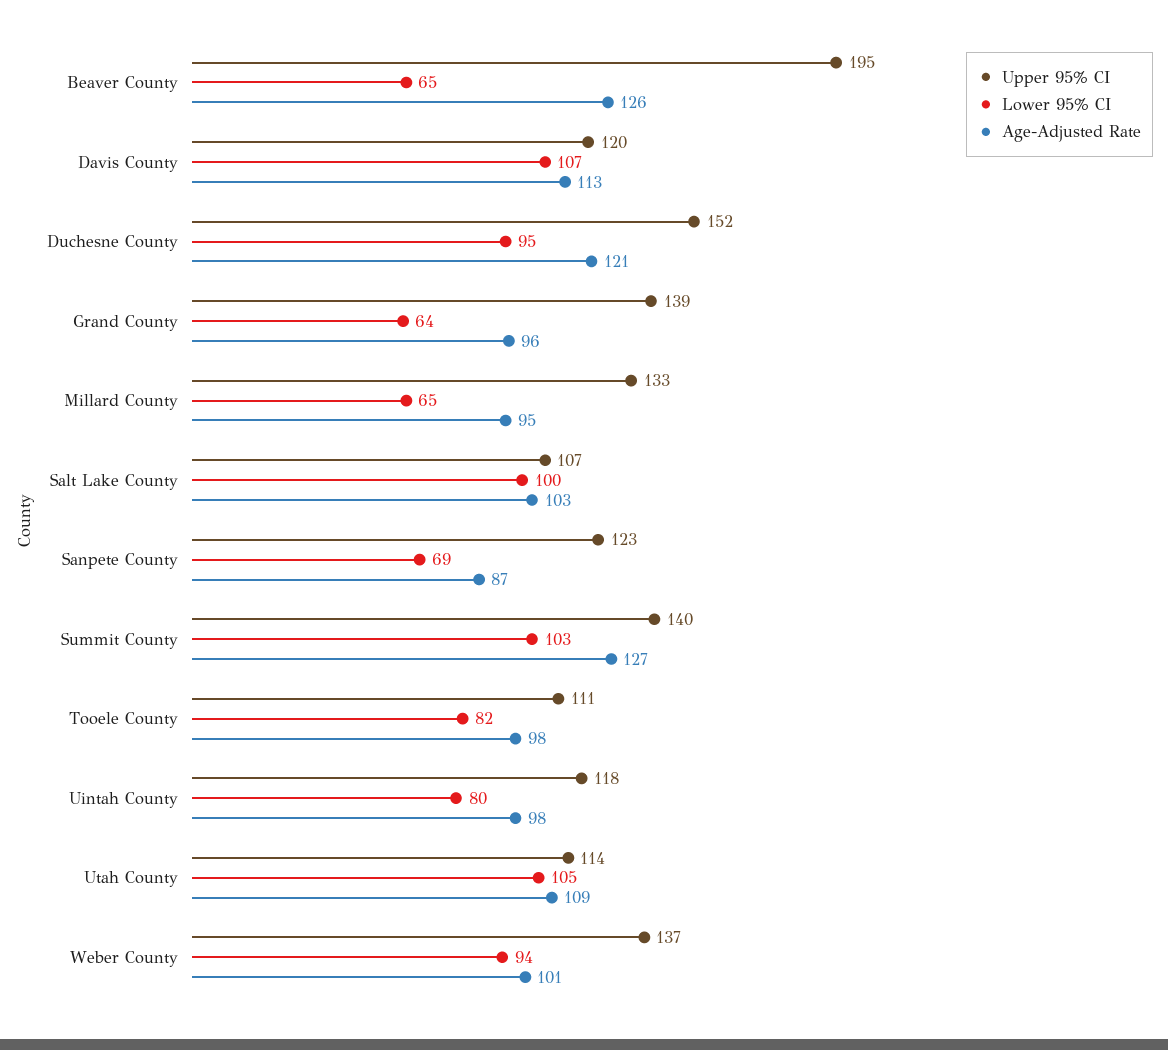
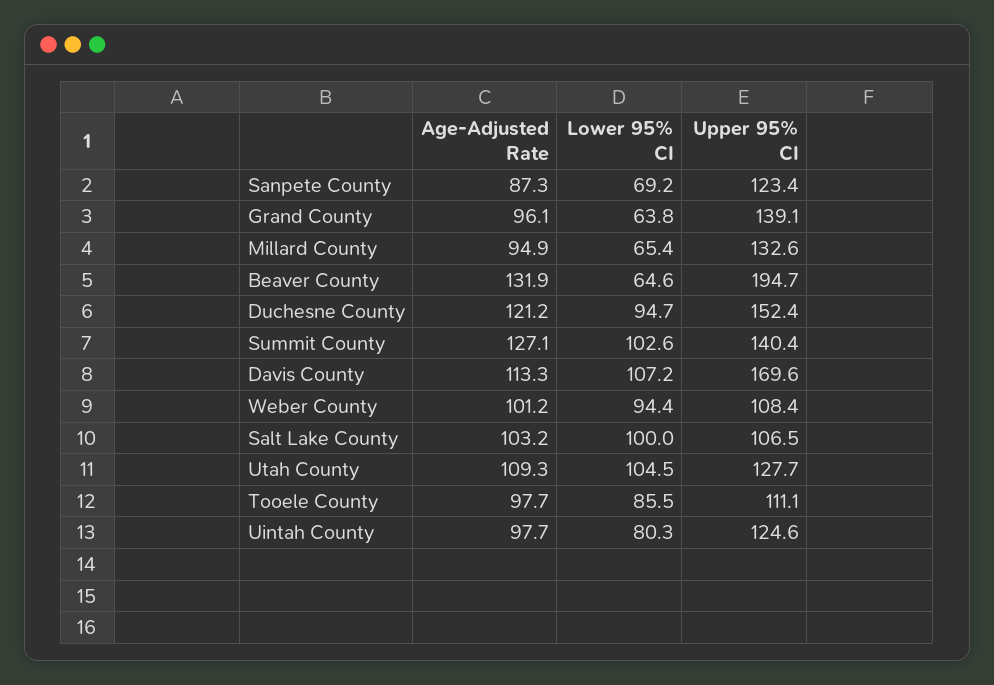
Age-Adjusted Rate, Beaver County: 126 -> 131.9
Upper 95% CI, Davis County: 120 -> 169.6
Lower 95% CI, Tooele County: 82 -> 85.5
Upper 95% CI, Uintah County: 118 -> 124.6
Upper 95% CI, Utah County: 114 -> 127.7
Upper 95% CI, Weber County: 137 -> 108.4

